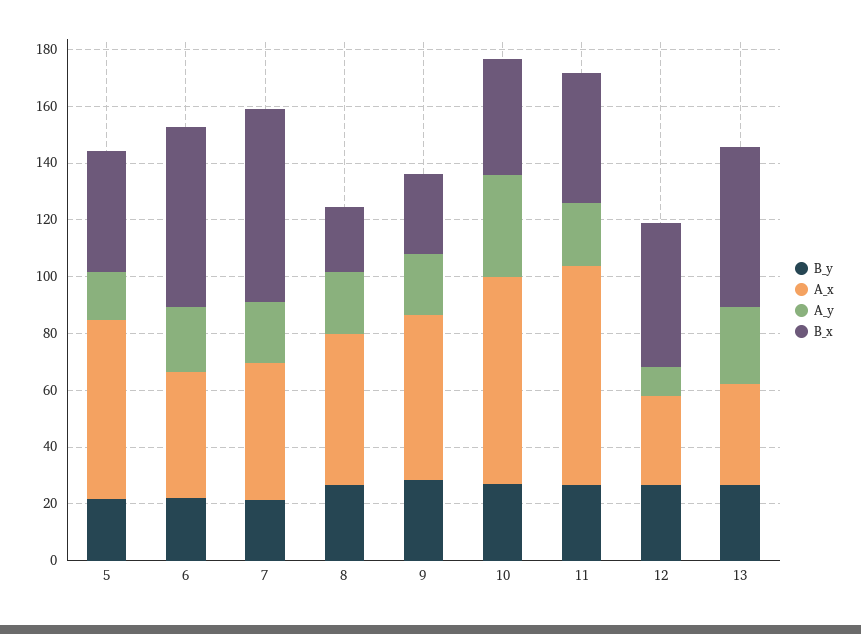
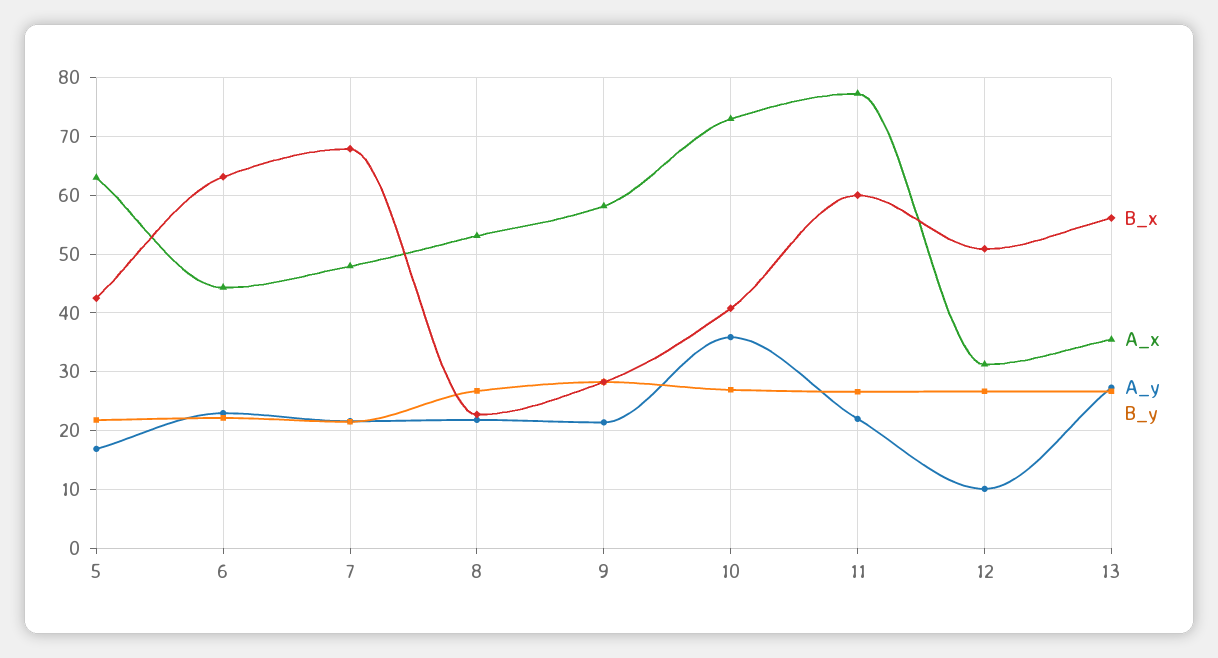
B_x, 11: 45 -> 60

